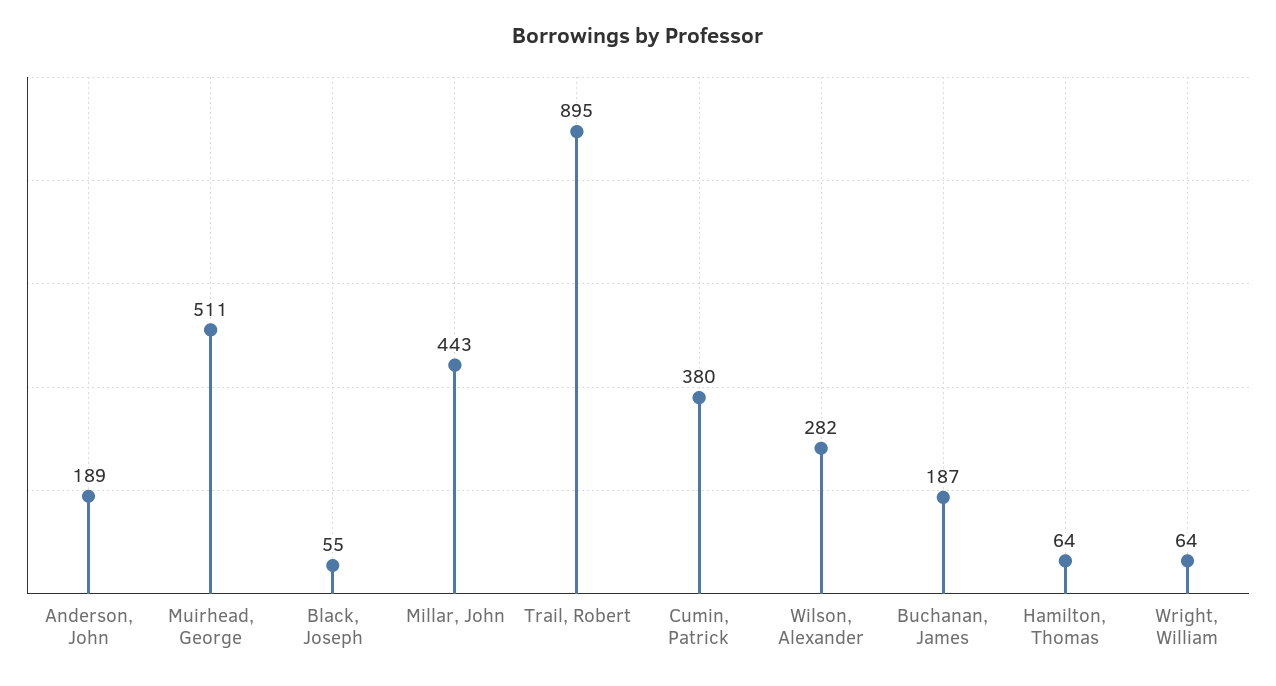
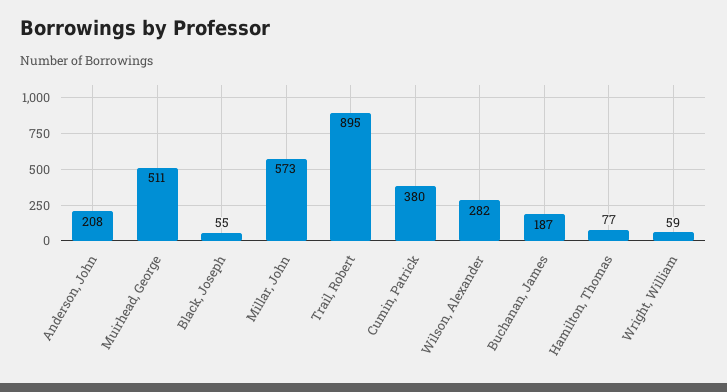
Anderson, John: 189 -> 208
Millar, John: 443 -> 573
Hamilton, Thomas: 64 -> 77
Wright, William: 64 -> 59

